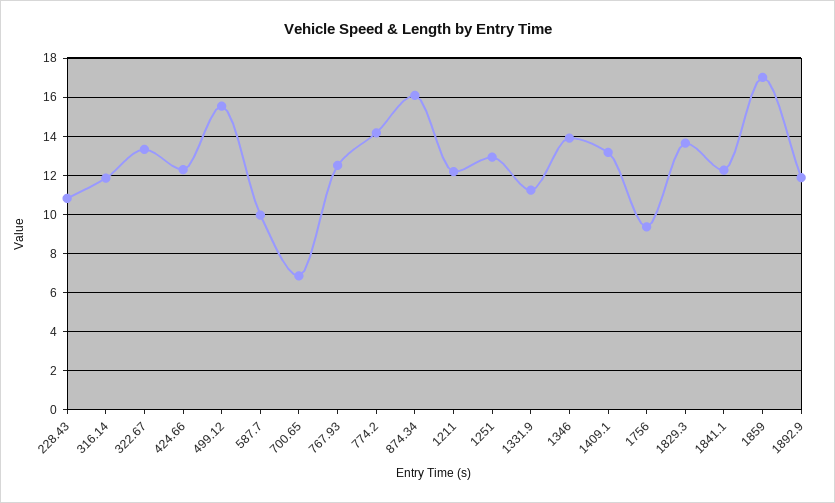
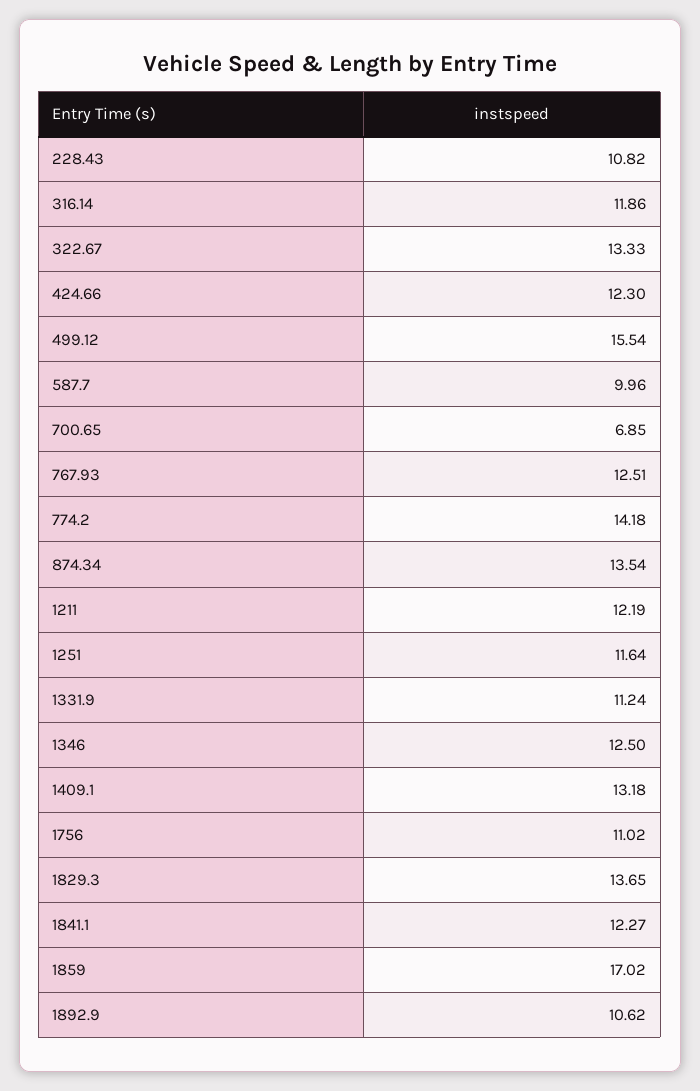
874.34: 16 -> 13.54
1251: 13 -> 11.64
1346: 14 -> 12.5
1756: 9.5 -> 11.02
1892.9: 12 -> 10.62

